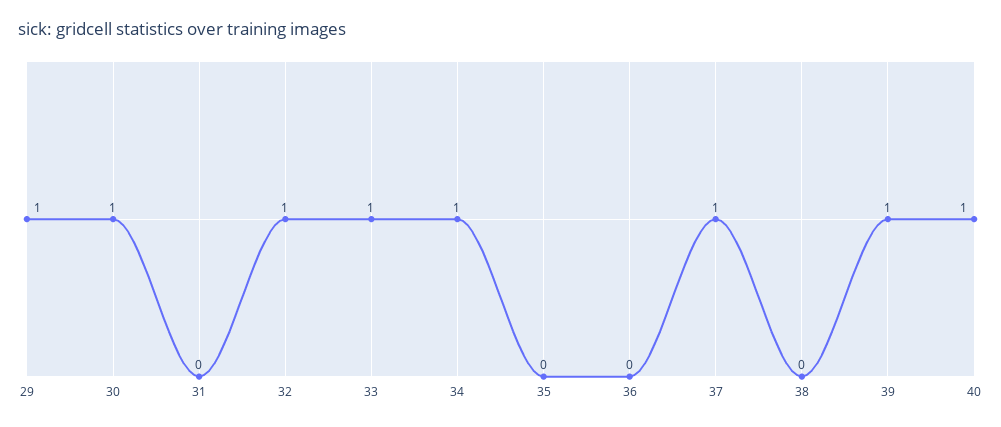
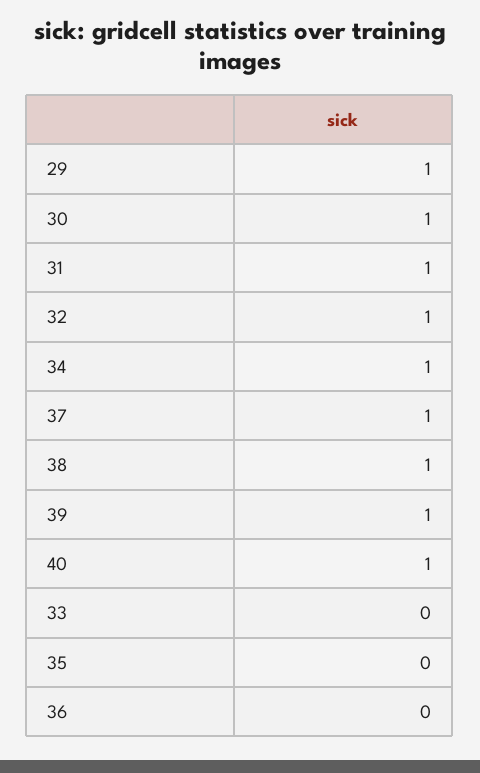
31: 0 -> 1
33: 1 -> 0
38: 0 -> 1

